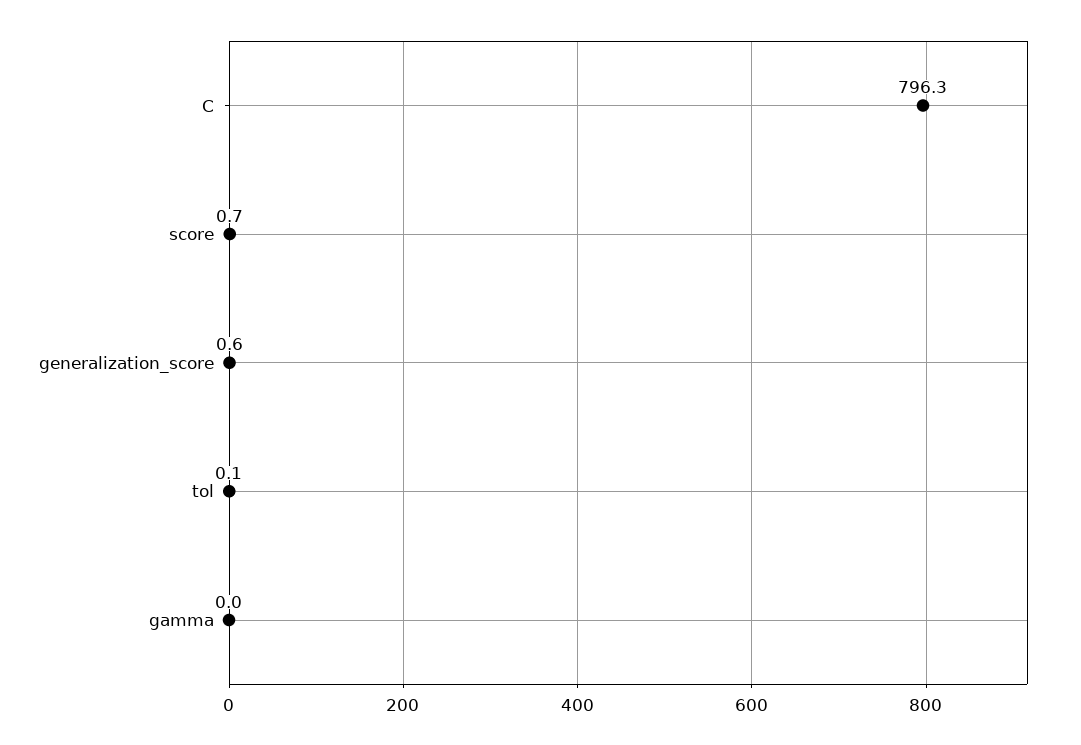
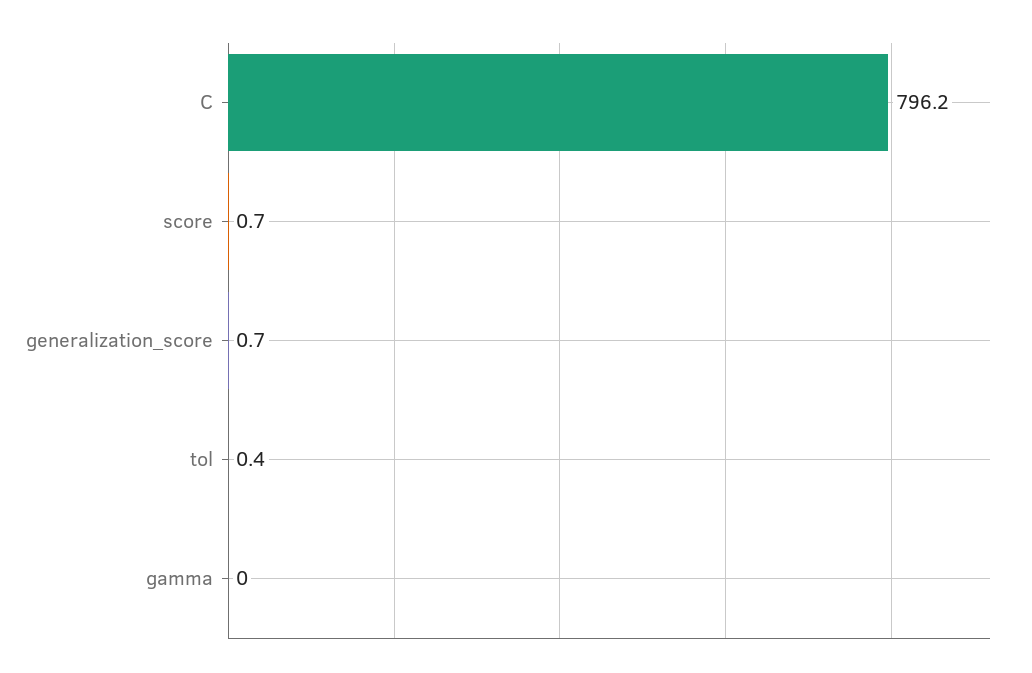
C: 796.3 -> 796.2
generalization_score: 0.6 -> 0.7
tol: 0.1 -> 0.4

